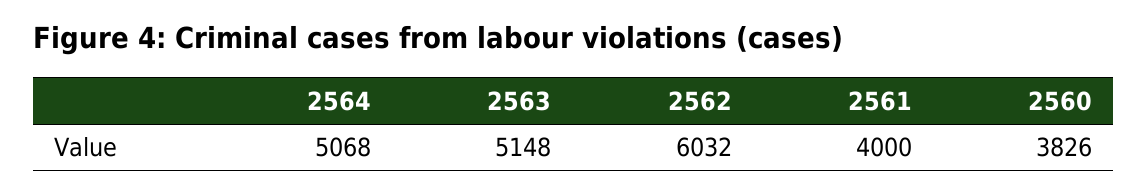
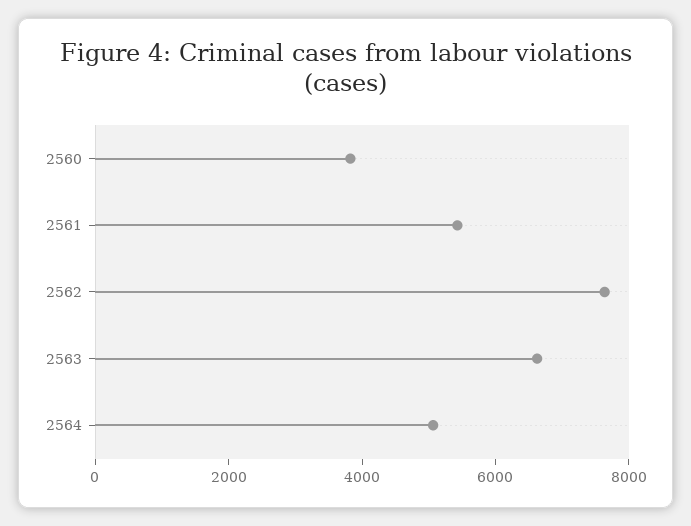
2563: 5148 -> 6500
2562: 6032 -> 7500
2561: 4000 -> 5500

